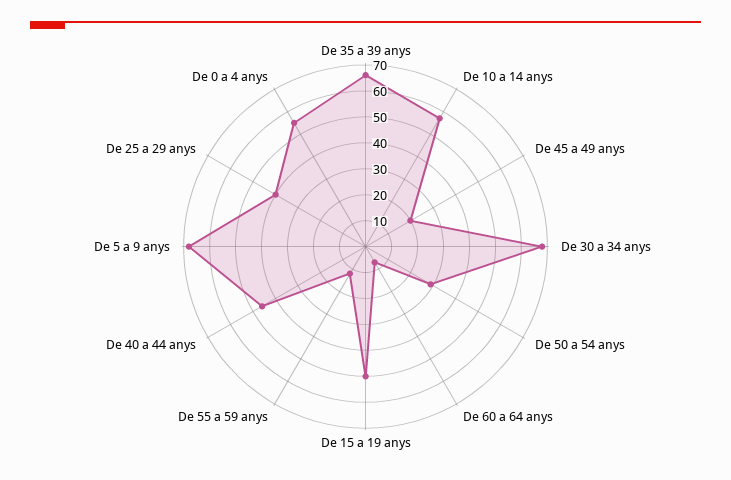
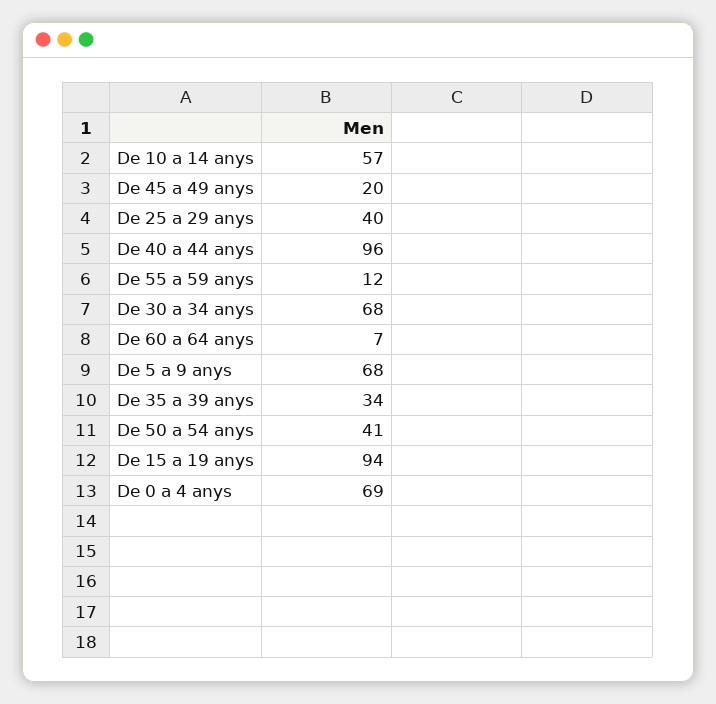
De 35 a 39 anys: 65 -> 34
De 50 a 54 anys: 30 -> 41
De 15 a 19 anys: 50 -> 94
De 40 a 44 anys: 45 -> 96
De 0 a 4 anys: 55 -> 69

